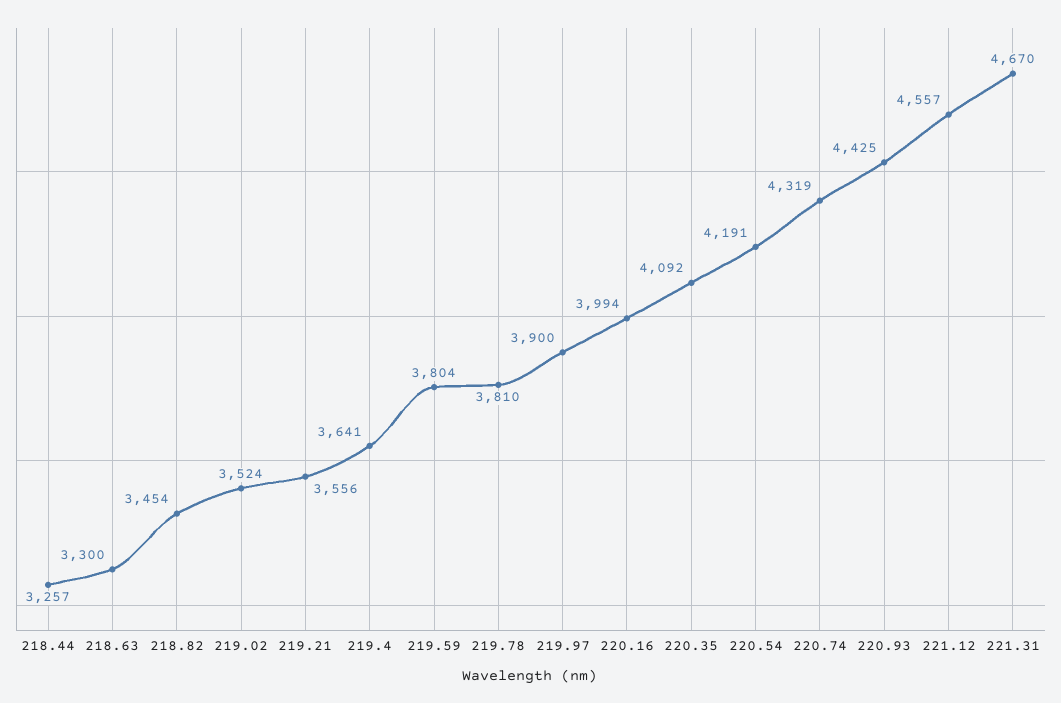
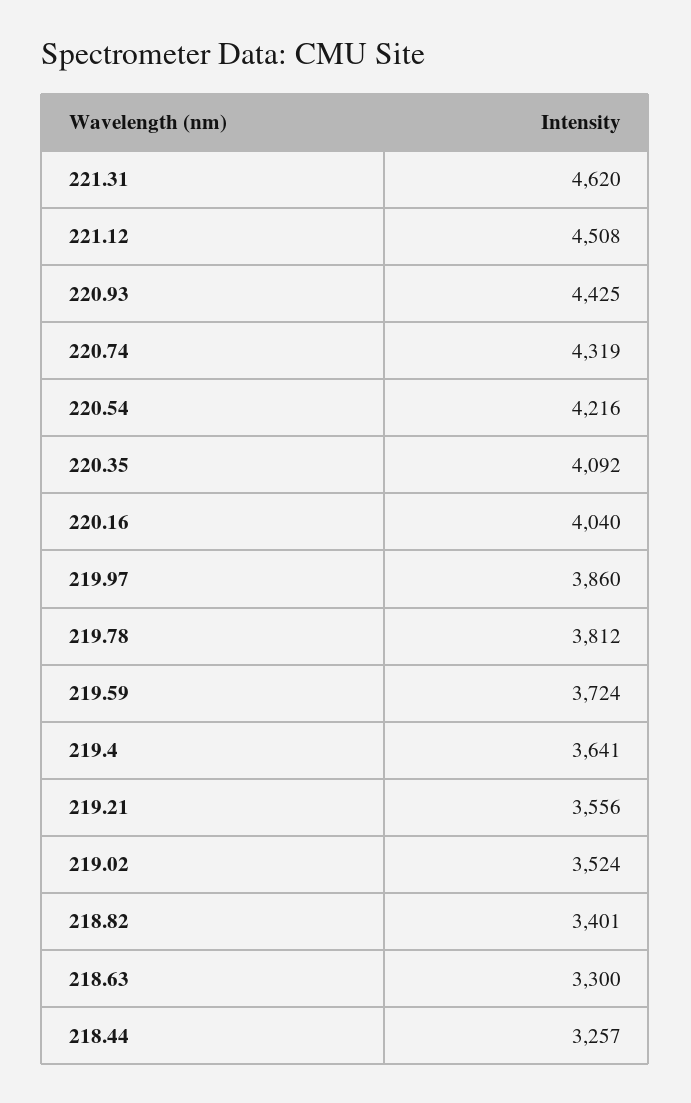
218.82: 3454 -> 3401
219.59: 3804 -> 3724
219.78: 3810 -> 3812
219.97: 3900 -> 3860
220.16: 3994 -> 4040
220.54: 4191 -> 4216
221.12: 4557 -> 4508
221.31: 4670 -> 4620

